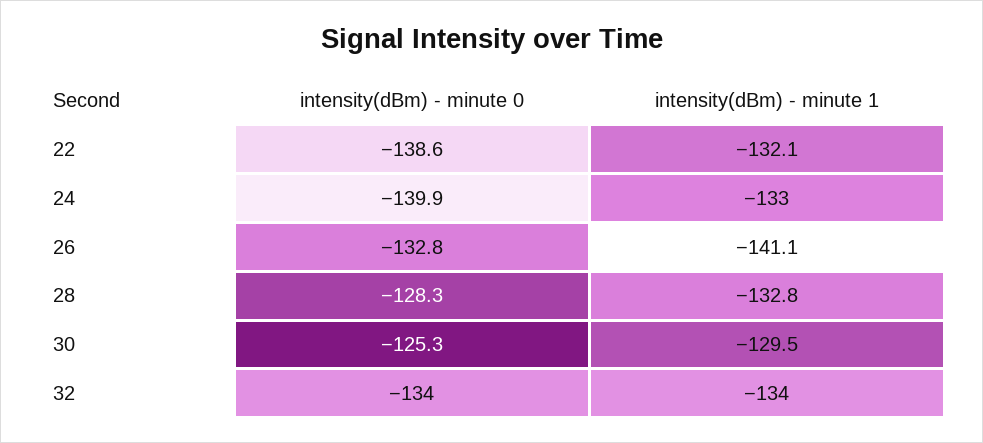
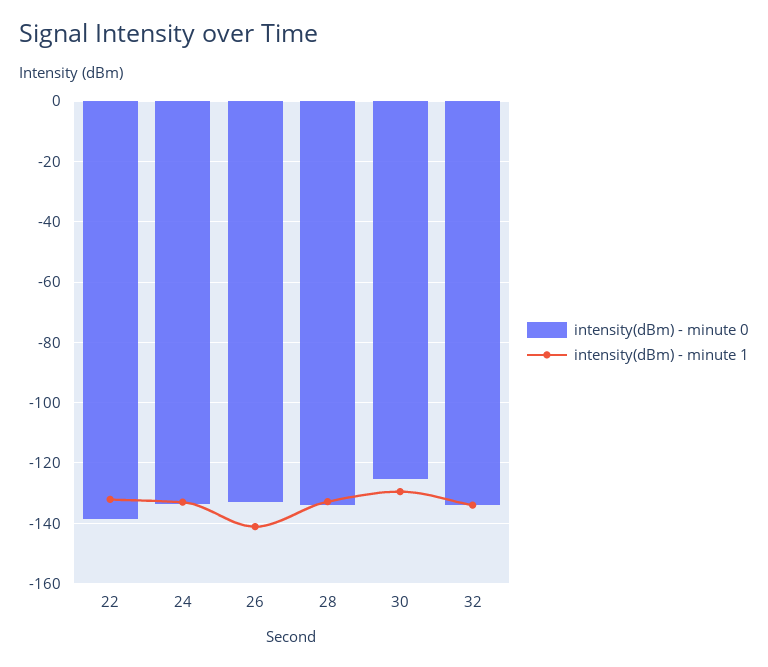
intensity(dBm) - minute 0, 24: -139.9 -> -134
intensity(dBm) - minute 0, 28: -128.3 -> -134

